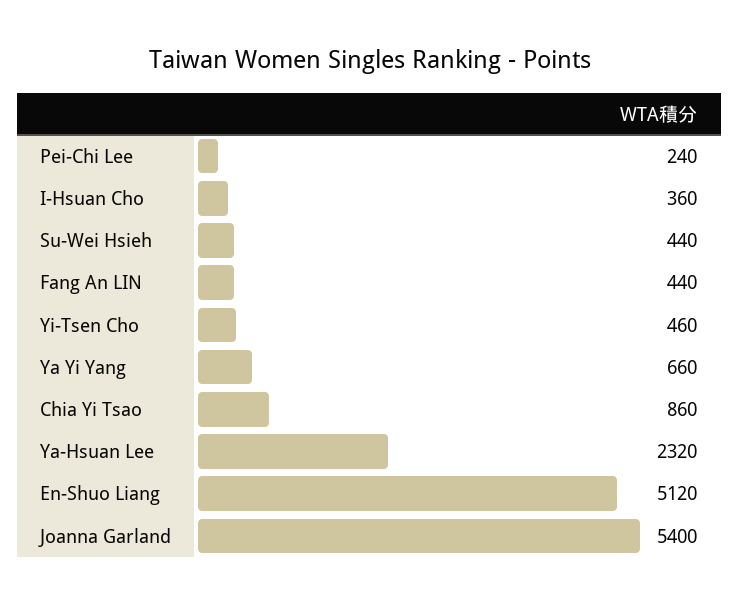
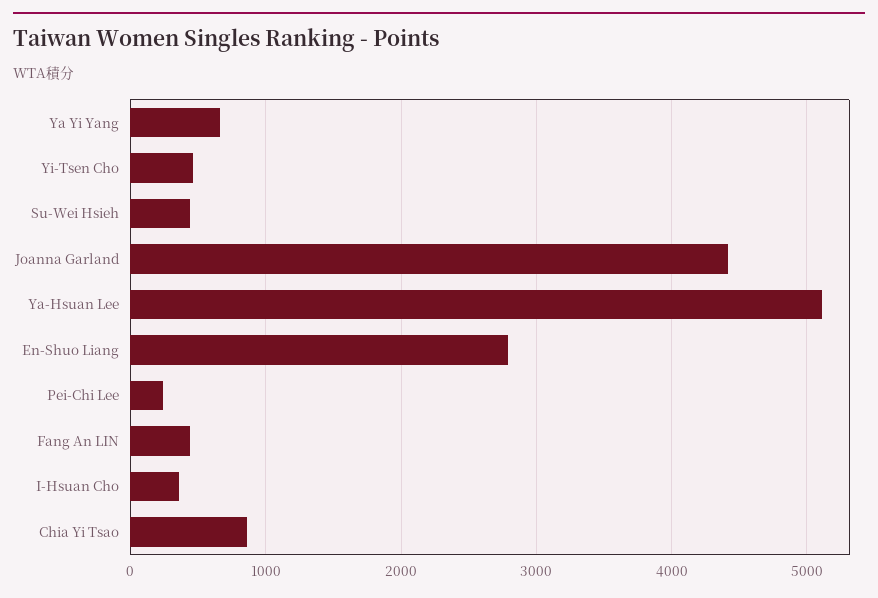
Ya-Hsuan Lee: 2320 -> 5100
En-Shuo Liang: 5120 -> 2800
Joanna Garland: 5400 -> 4400

